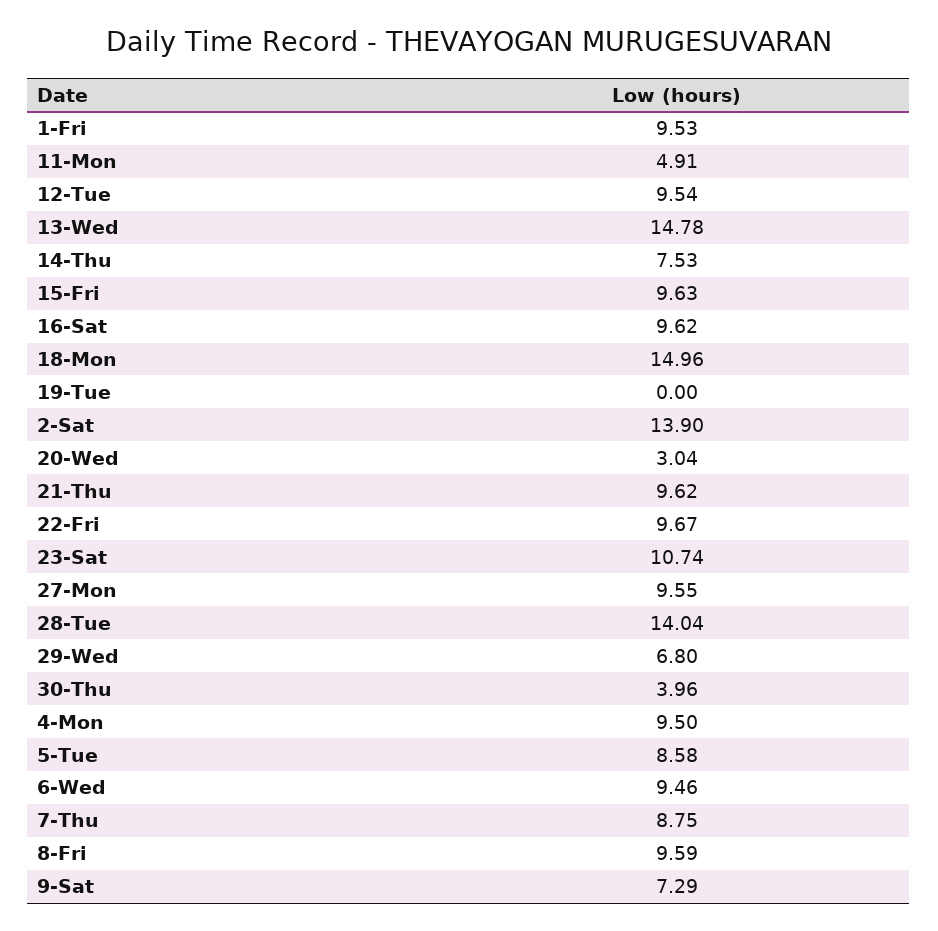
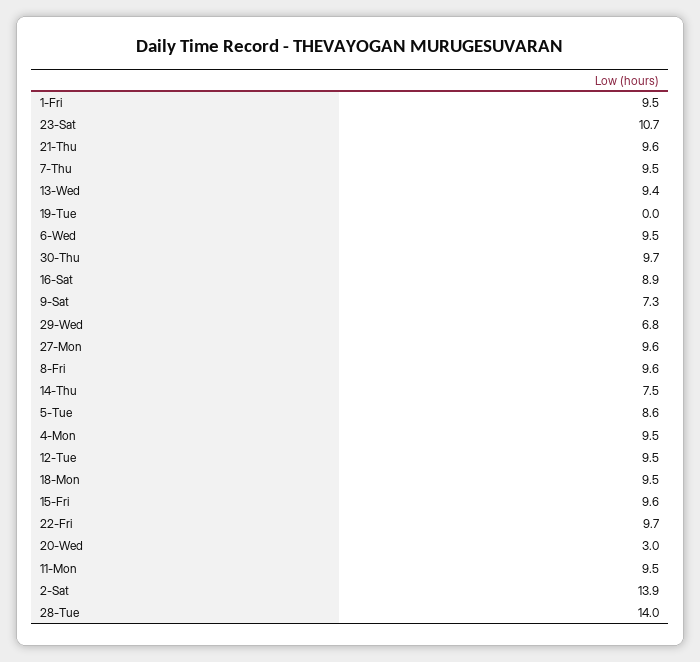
11-Mon: 4.91 -> 9.5
13-Wed: 14.78 -> 9.4
16-Sat: 9.62 -> 8.9
18-Mon: 14.96 -> 9.5
30-Thu: 3.96 -> 9.7
7-Thu: 8.75 -> 9.5

